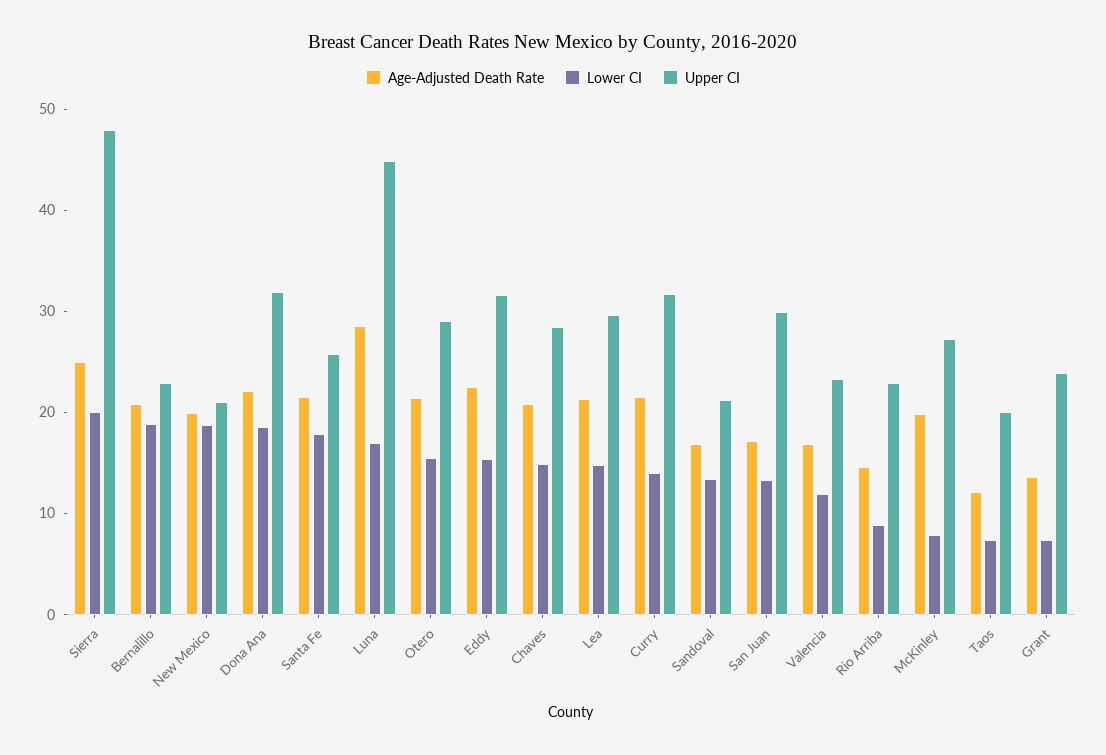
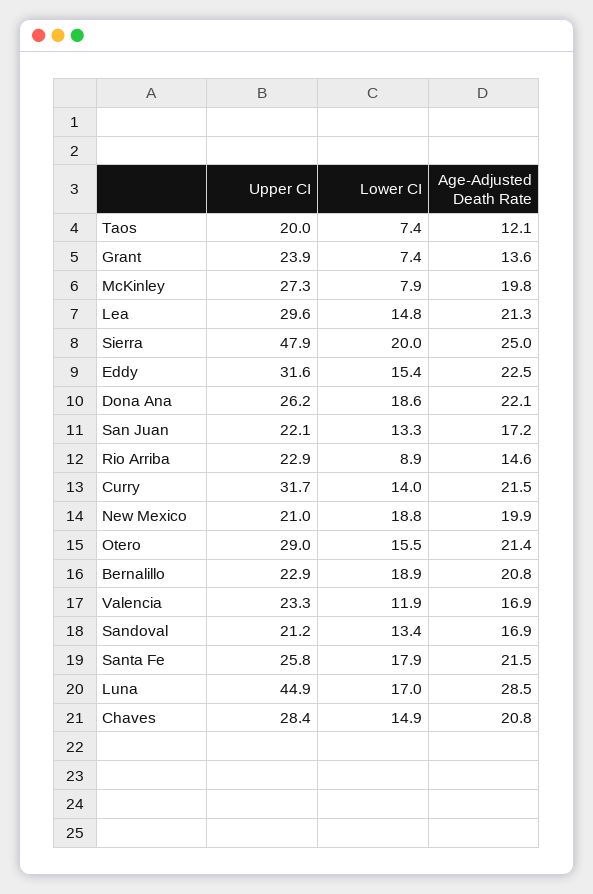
Upper CI, Dona Ana: 32 -> 26.2
Upper CI, San Juan: 30 -> 22.1

